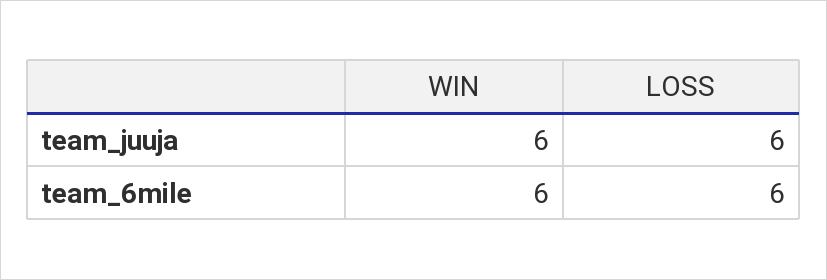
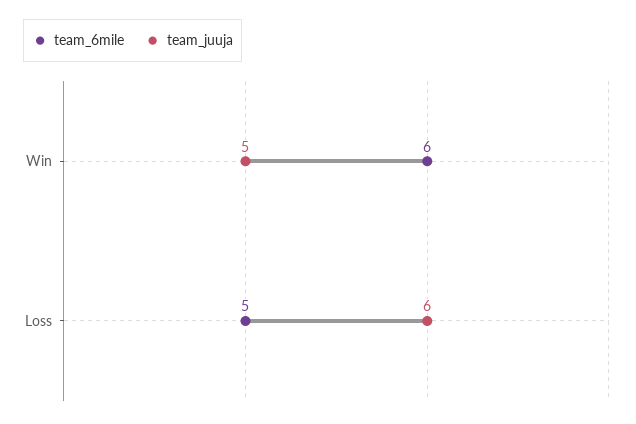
team_juuja, WIN: 6 -> 5
team_6mile, LOSS: 6 -> 5

